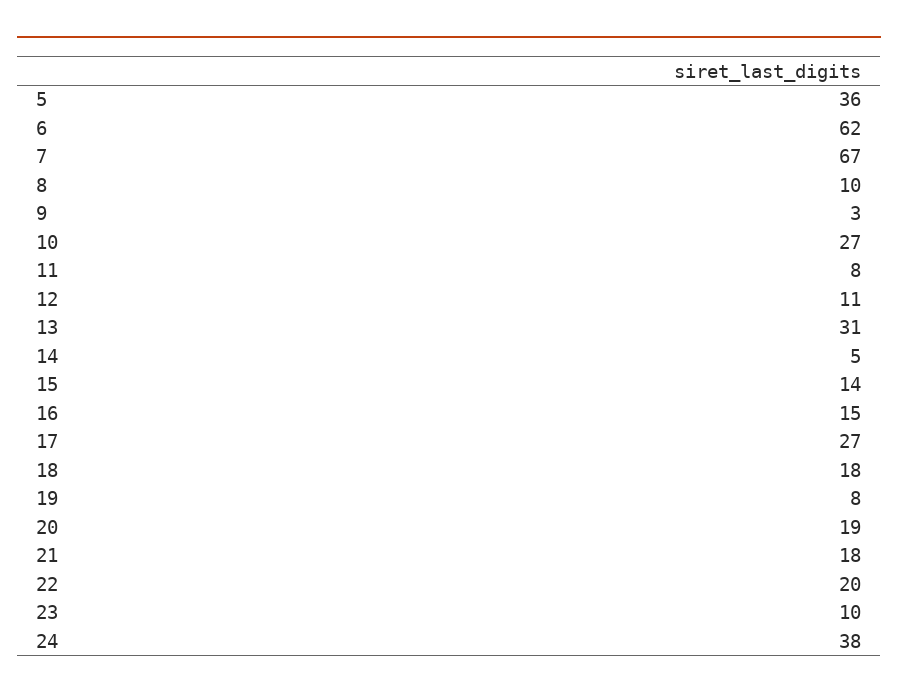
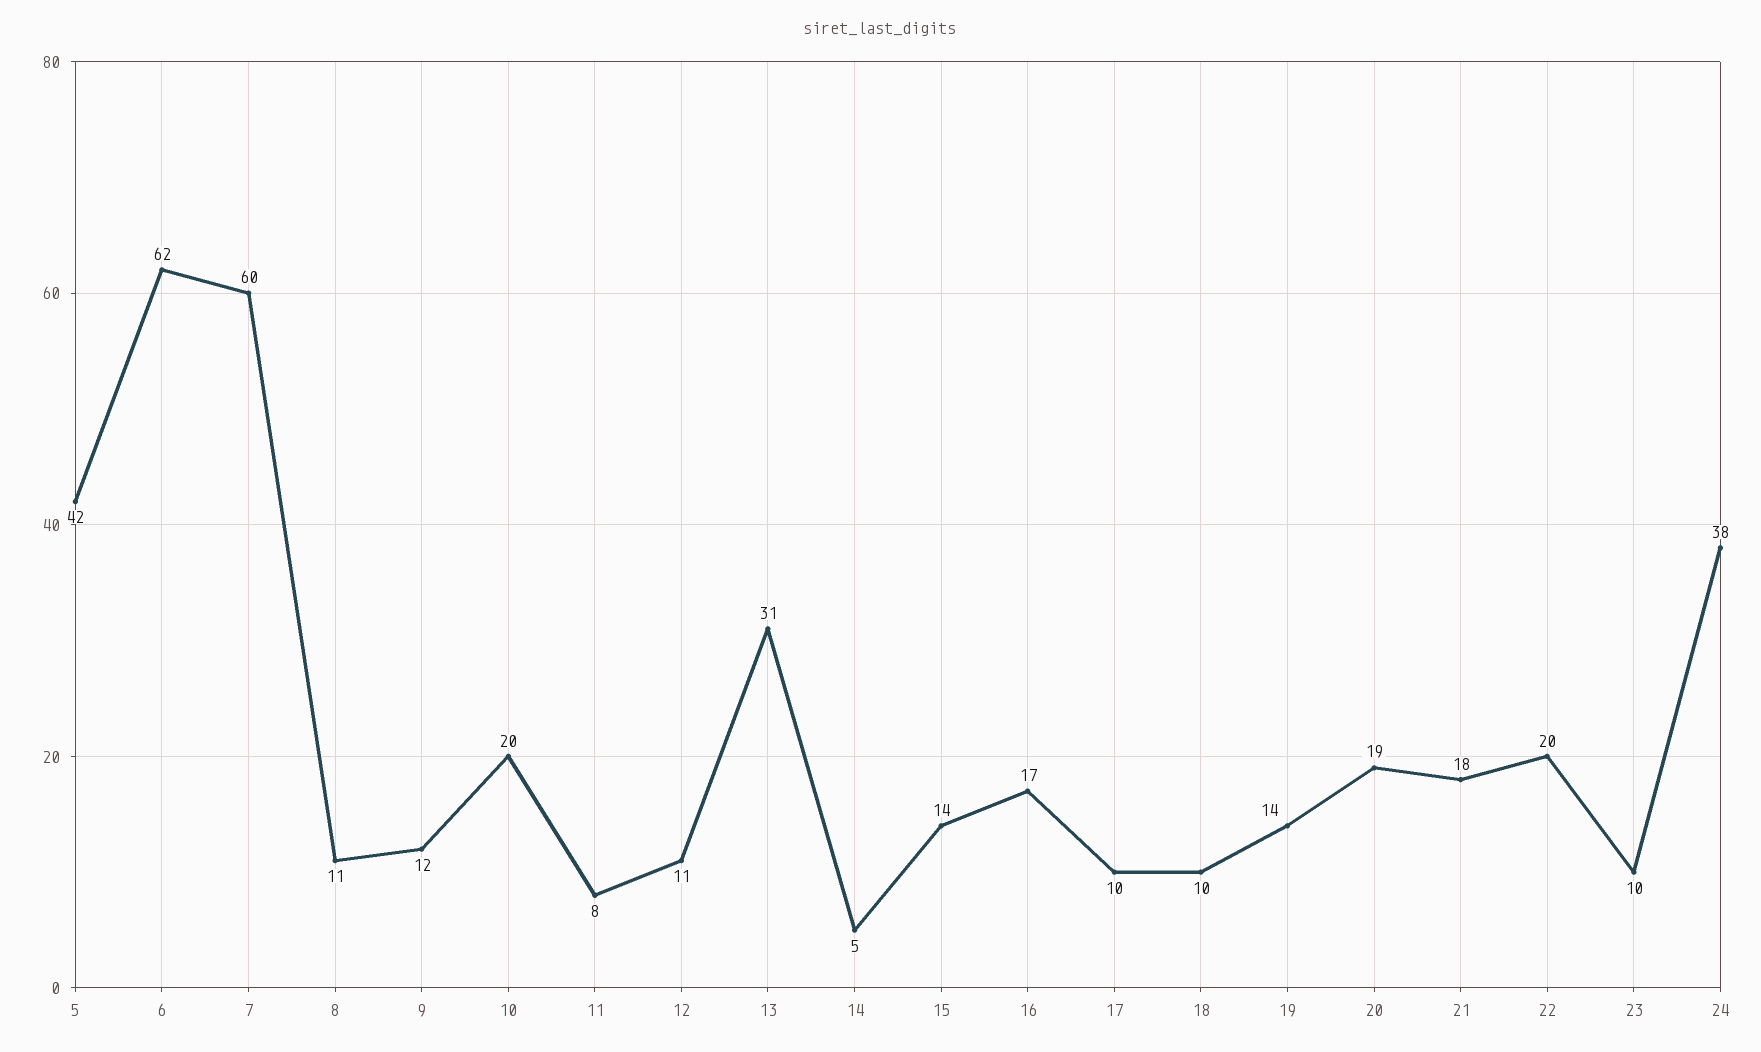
5: 36 -> 42
7: 67 -> 60
8: 10 -> 11
9: 3 -> 12
10: 27 -> 20
16: 15 -> 17
17: 27 -> 10
18: 18 -> 10
19: 8 -> 14

